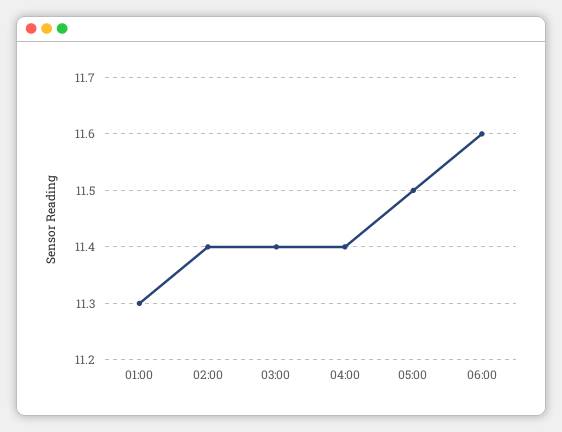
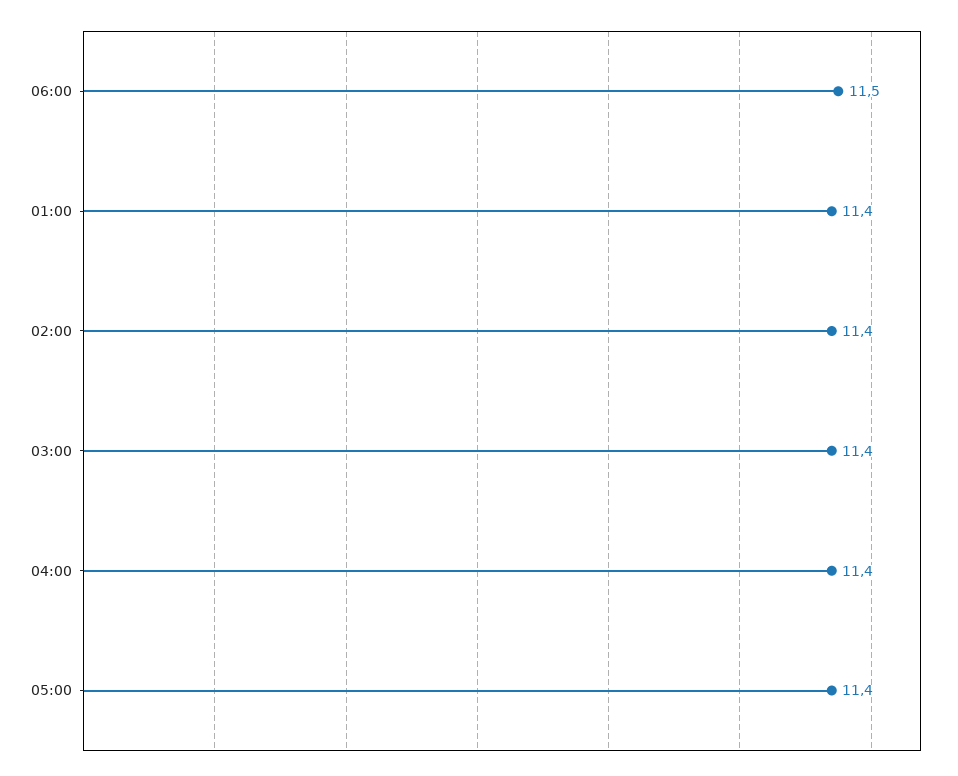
01:00: 11.3 -> 11.4
05:00: 11.5 -> 11.4
06:00: 11.6 -> 11.5

